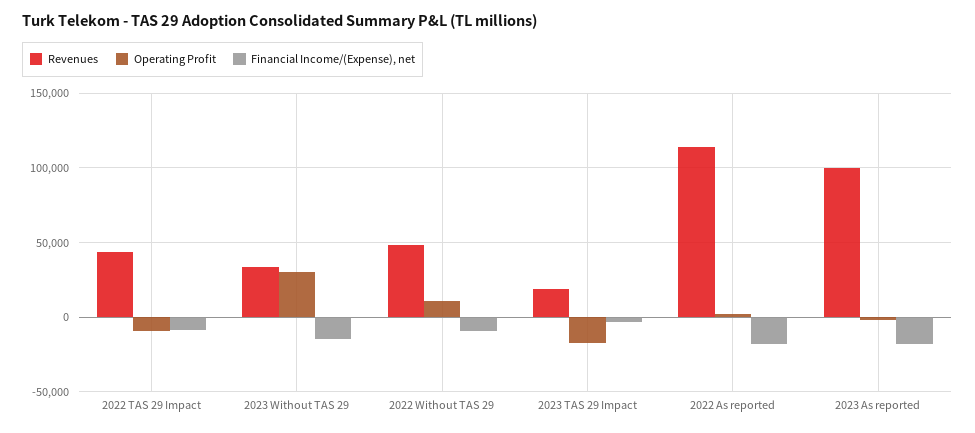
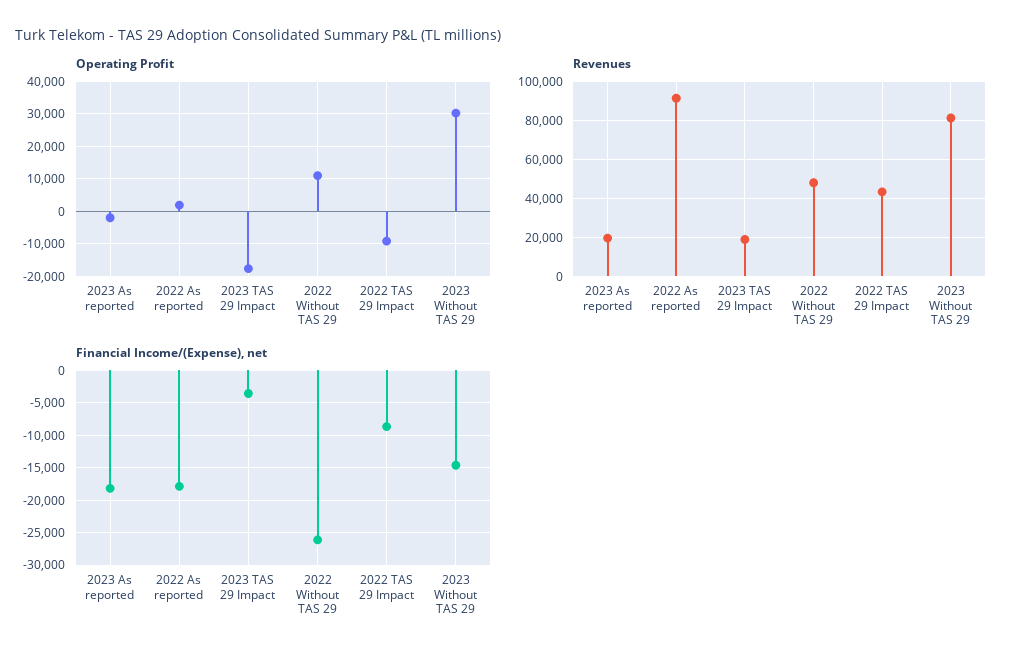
Revenues, 2023 Without TAS 29: 35000 -> 80000
Financial Income/(Expense), net, 2022 Without TAS 29: -10000 -> -26000
Revenues, 2022 As reported: 115000 -> 90000
Revenues, 2023 As reported: 100000 -> 20000

